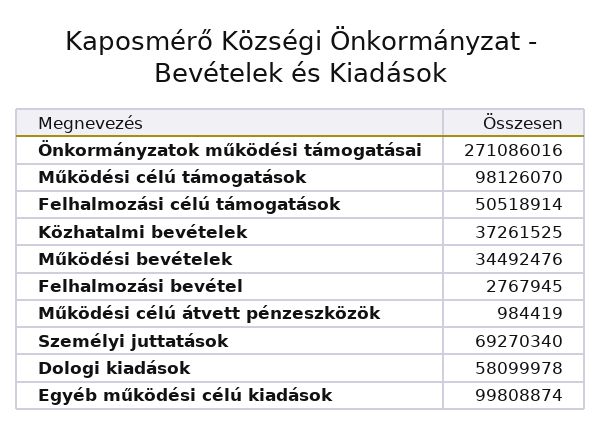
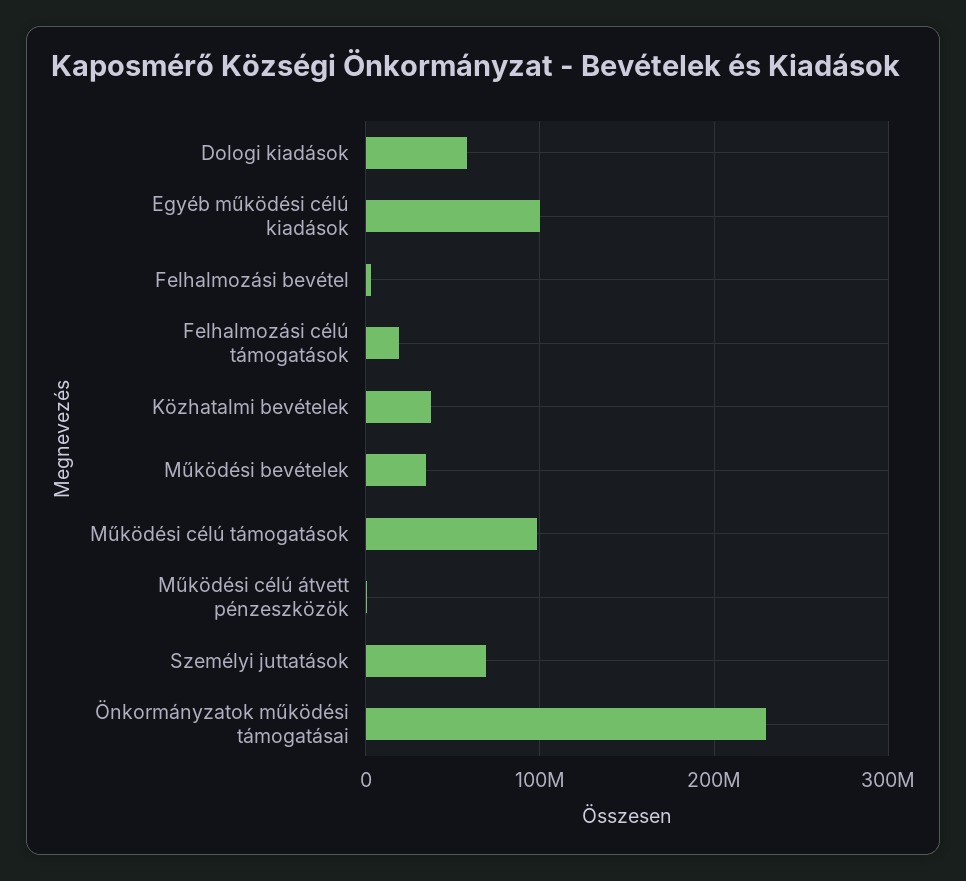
Önkormányzatok működési támogatásai: 271086016 -> 230000000
Felhalmozási célú támogatások: 50518914 -> 20000000

